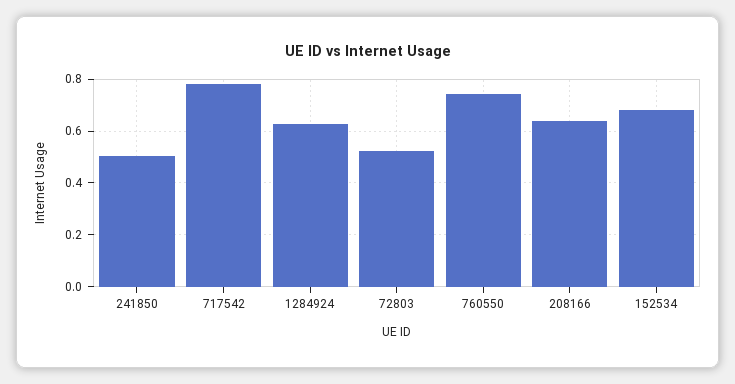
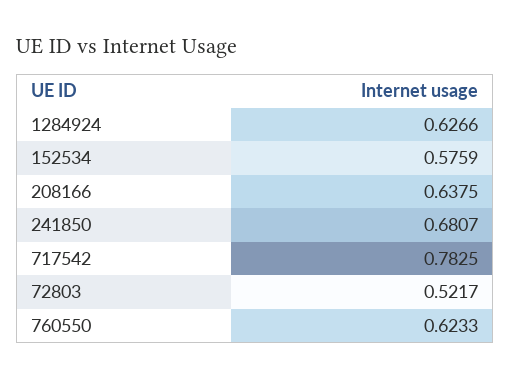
241850: 0.5 -> 0.6807
760550: 0.75 -> 0.6233
152534: 0.675 -> 0.5759

